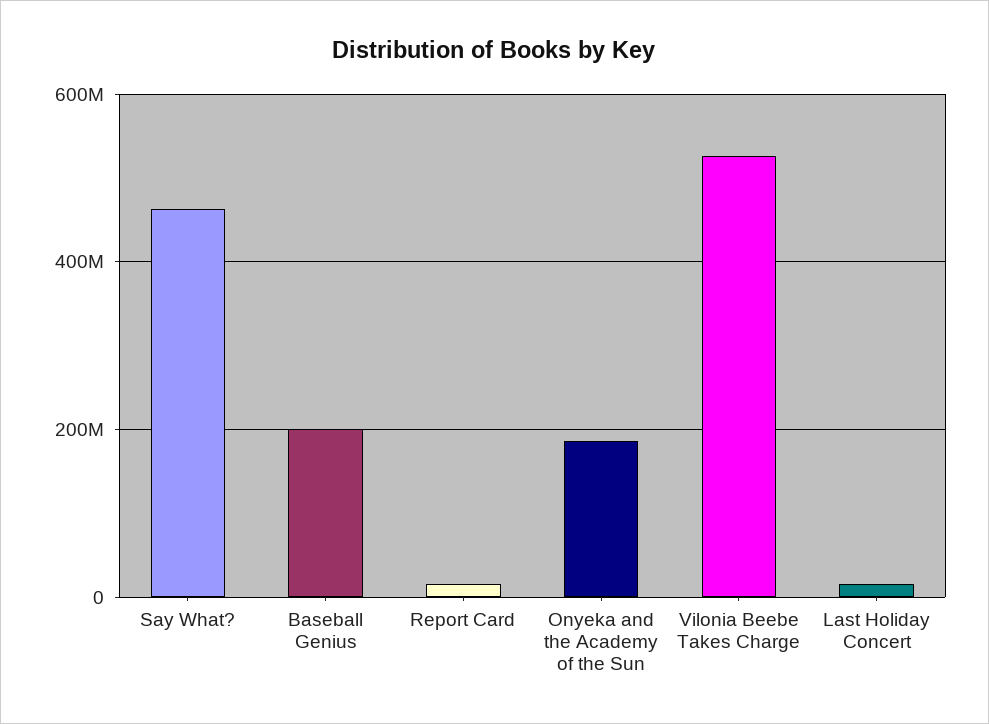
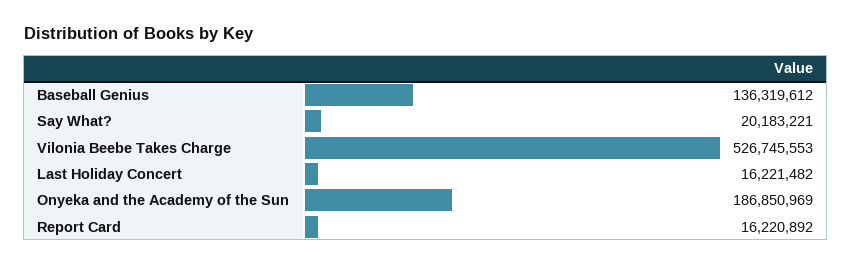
Say What?: 460000000 -> 20183221
Baseball Genius: 200000000 -> 136319612

